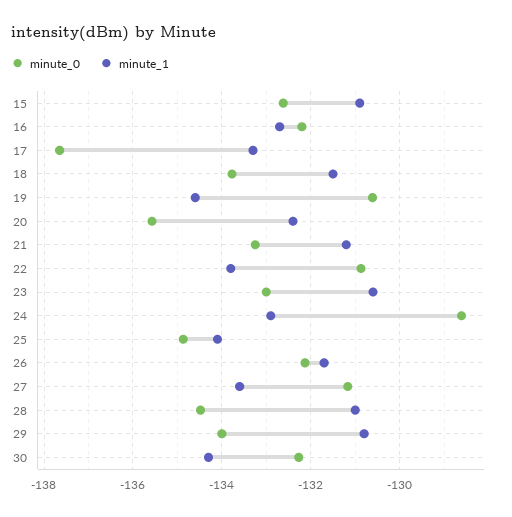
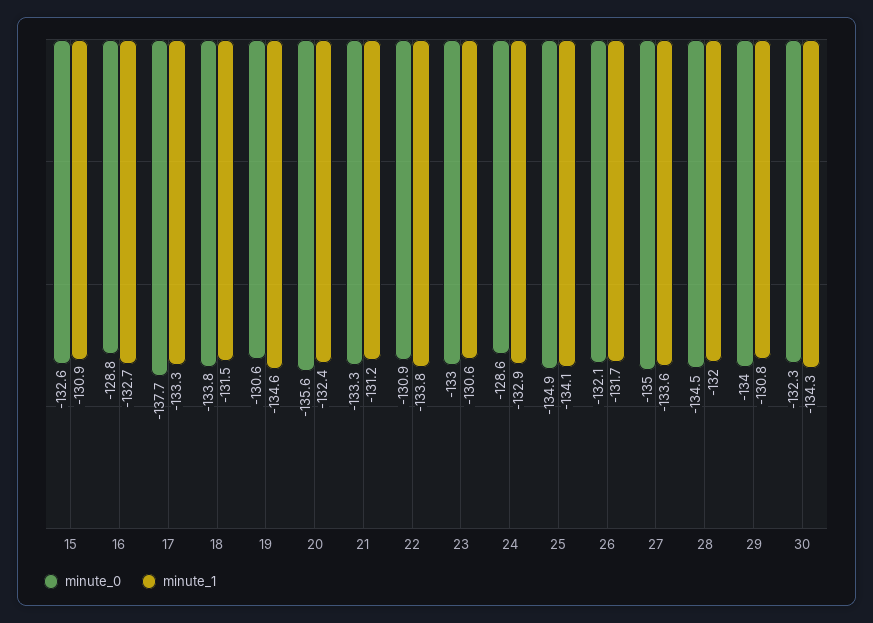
minute_0, 16: -132.2 -> -128.8
minute_0, 27: -131.2 -> -135
minute_1, 28: -131 -> -132

